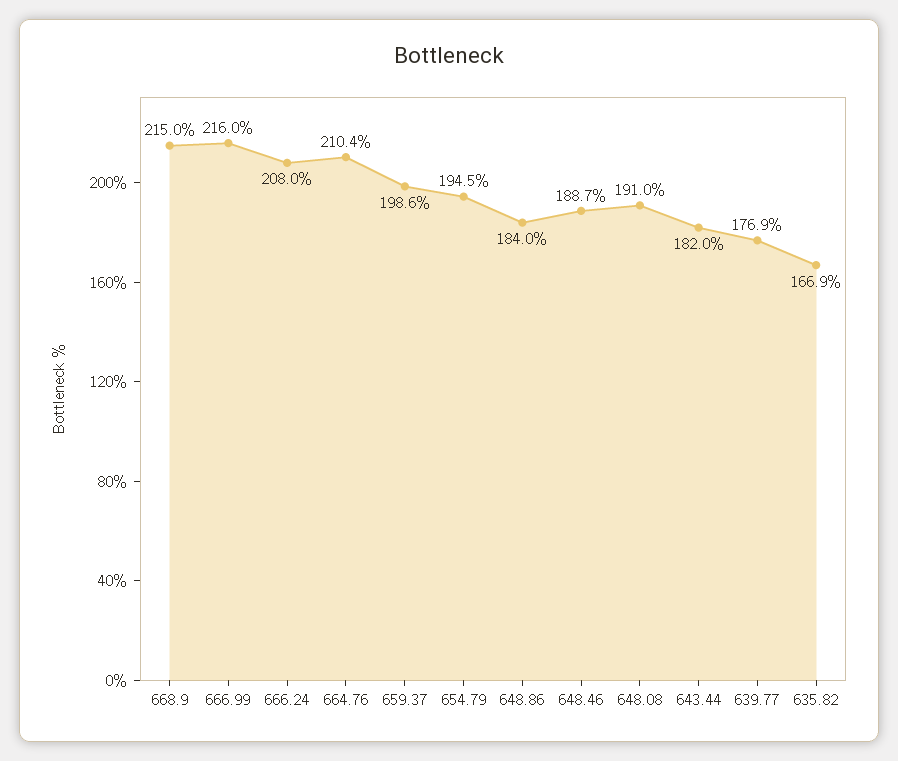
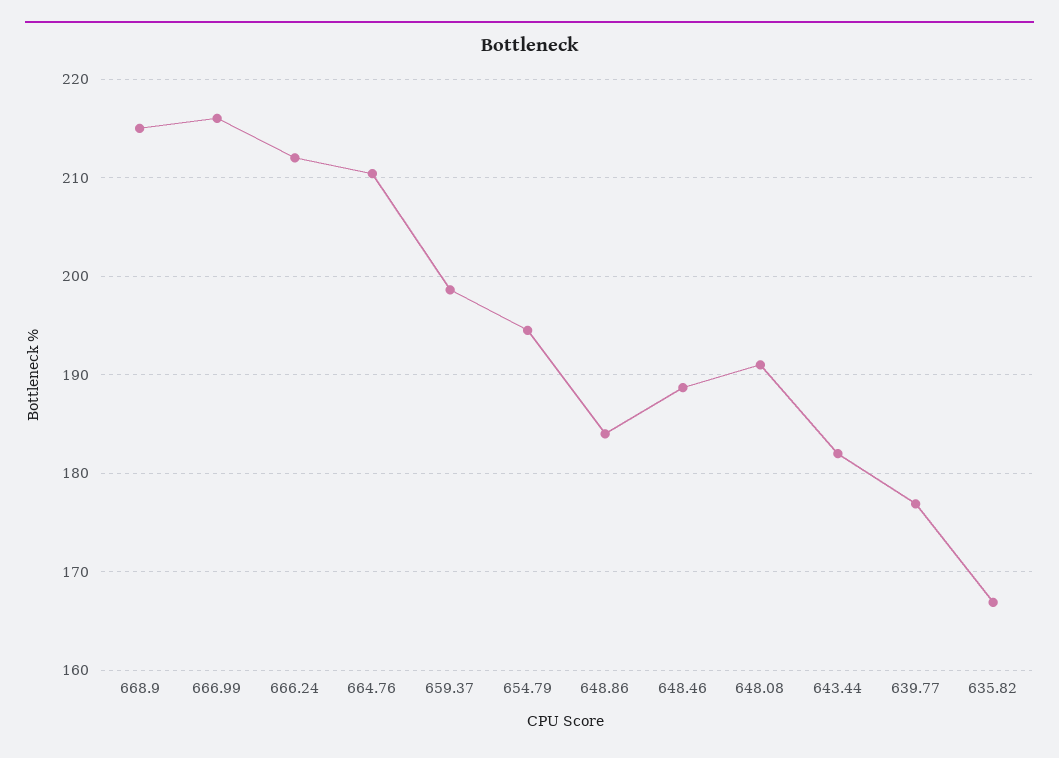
666.24: 208 -> 212

